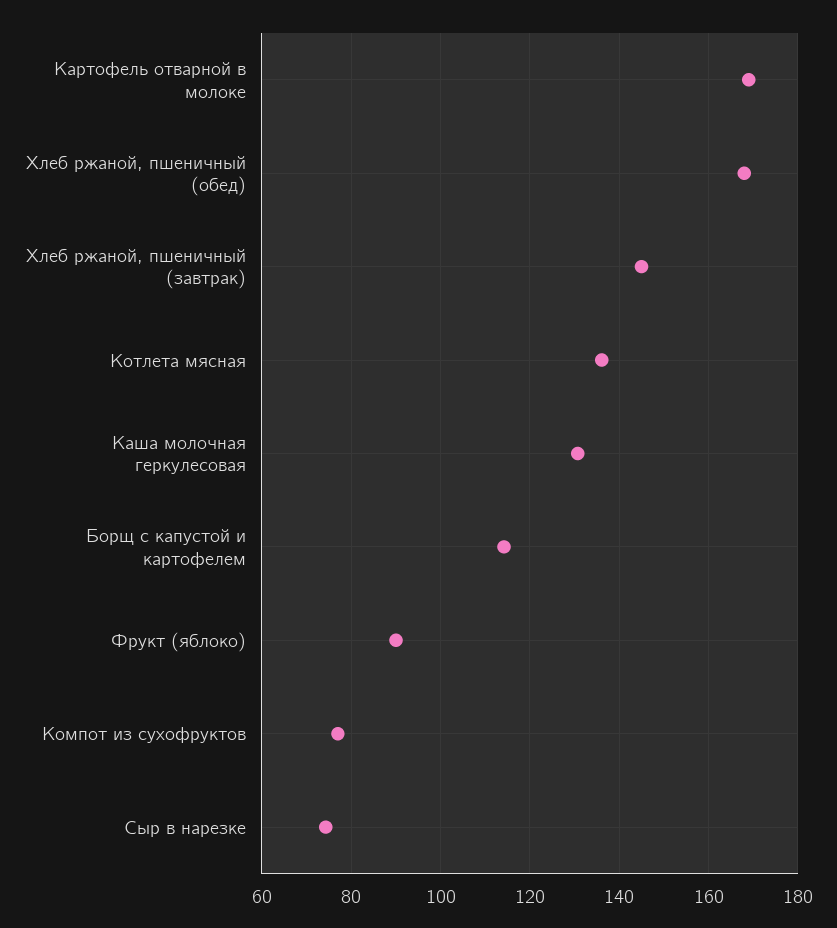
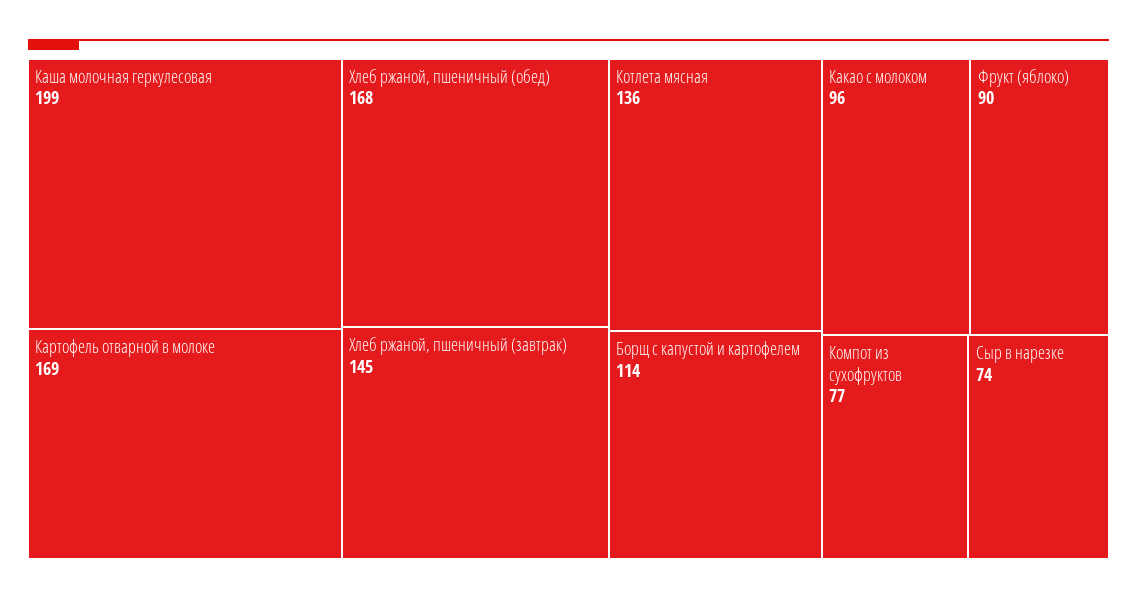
Каша молочная геркулесовая: 130 -> 199
Какао с молоком: none -> 96

